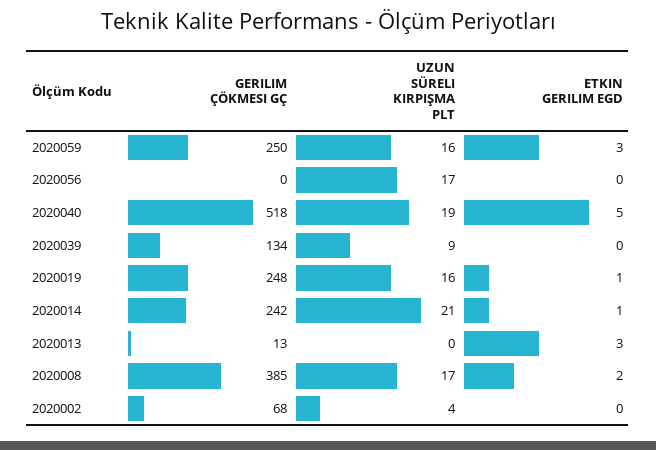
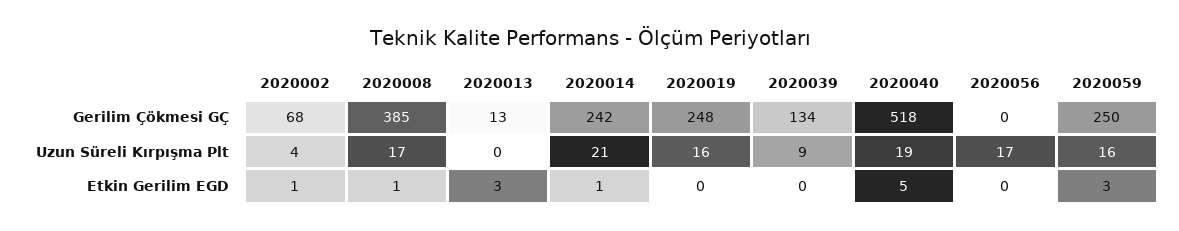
ETKIN GERILIM EGD, 2020019: 1 -> 0
ETKIN GERILIM EGD, 2020008: 2 -> 1
ETKIN GERILIM EGD, 2020002: 0 -> 1

